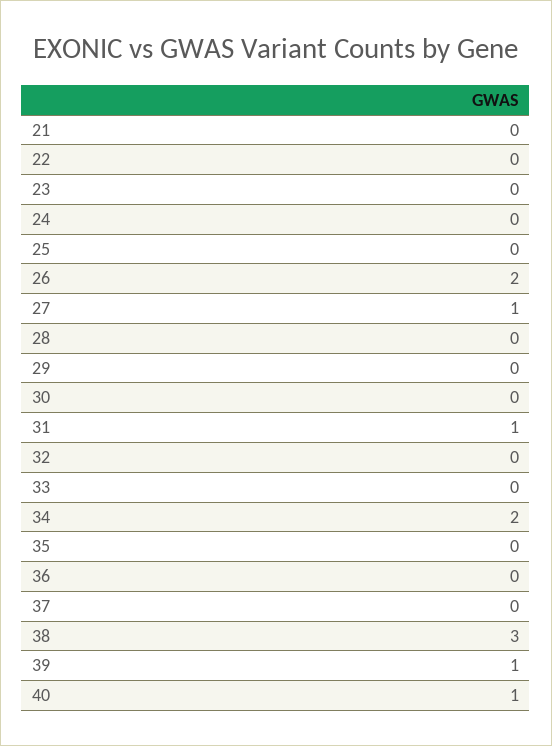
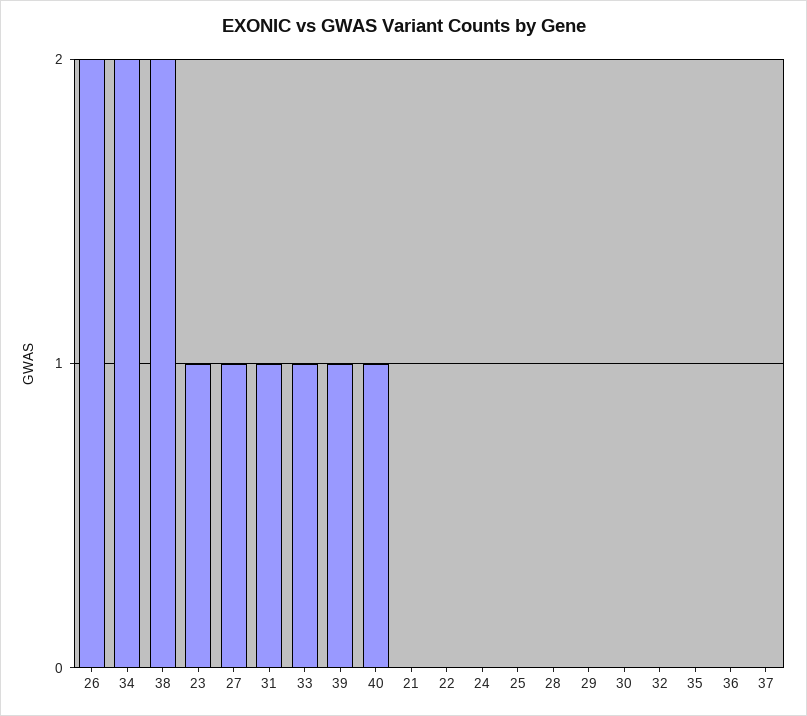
23: 0 -> 1
33: 0 -> 1
38: 3 -> 2

